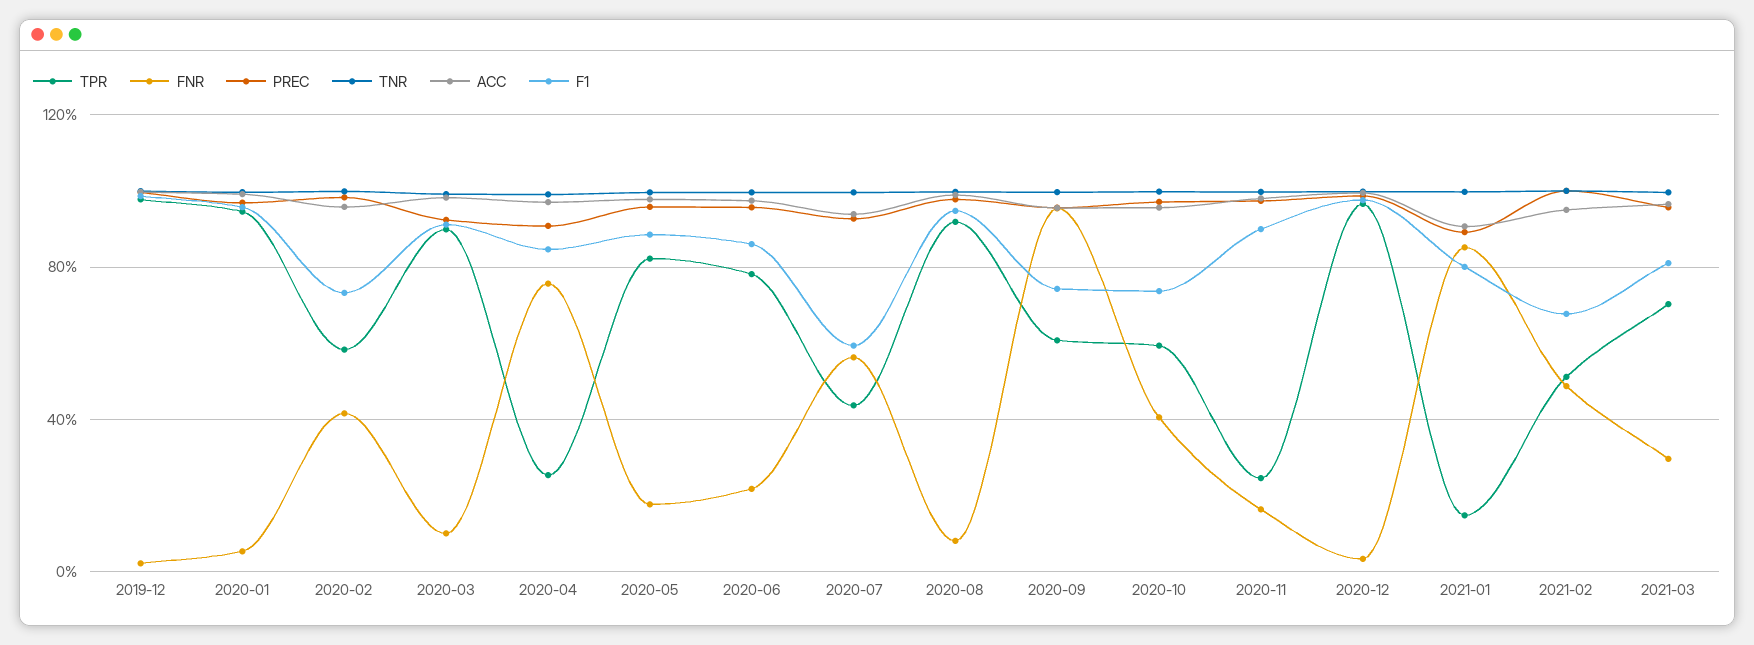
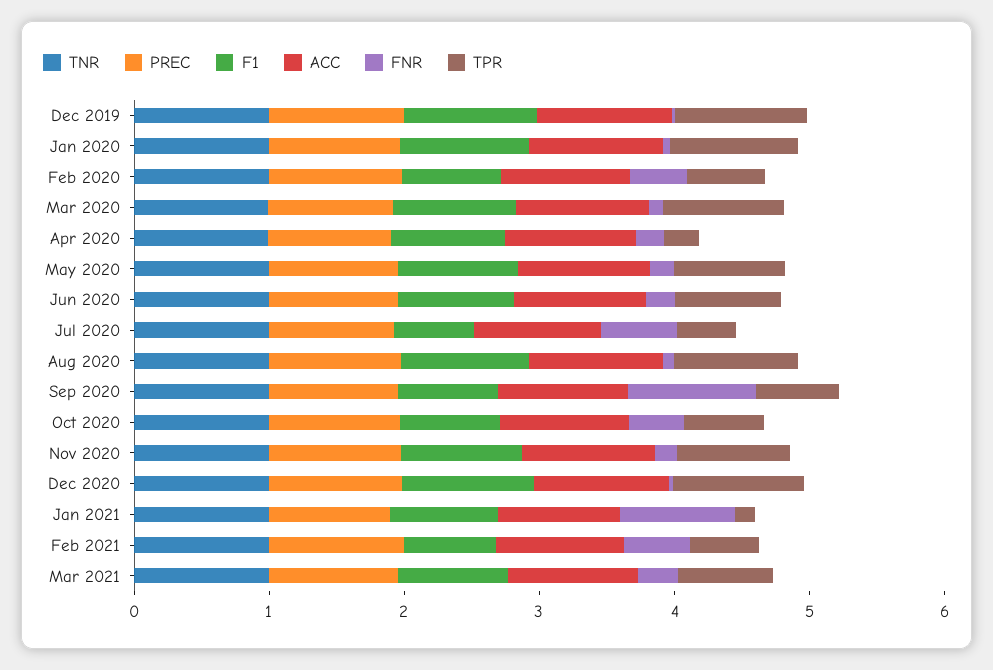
FNR, 2020-04: 0.75 -> 0.2
TPR, 2020-11: 0.25 -> 0.8

